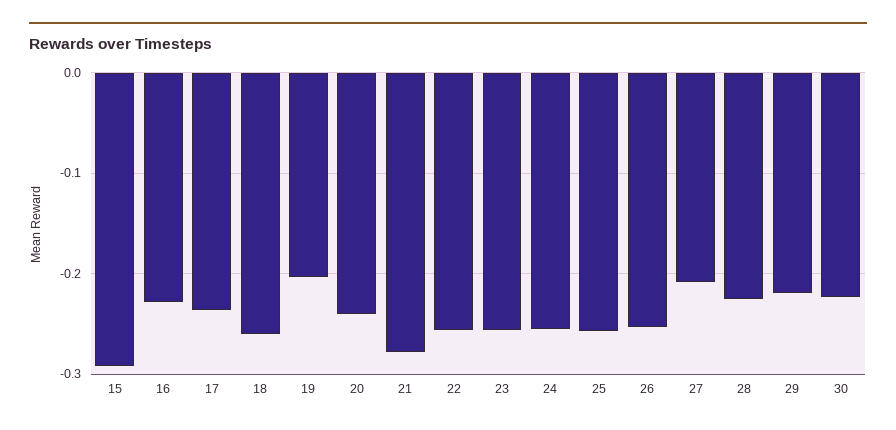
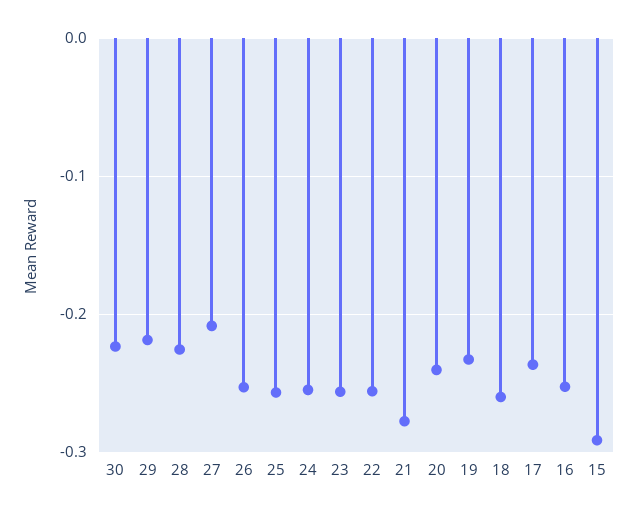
16: -0.23 -> -0.25
19: -0.2 -> -0.23

